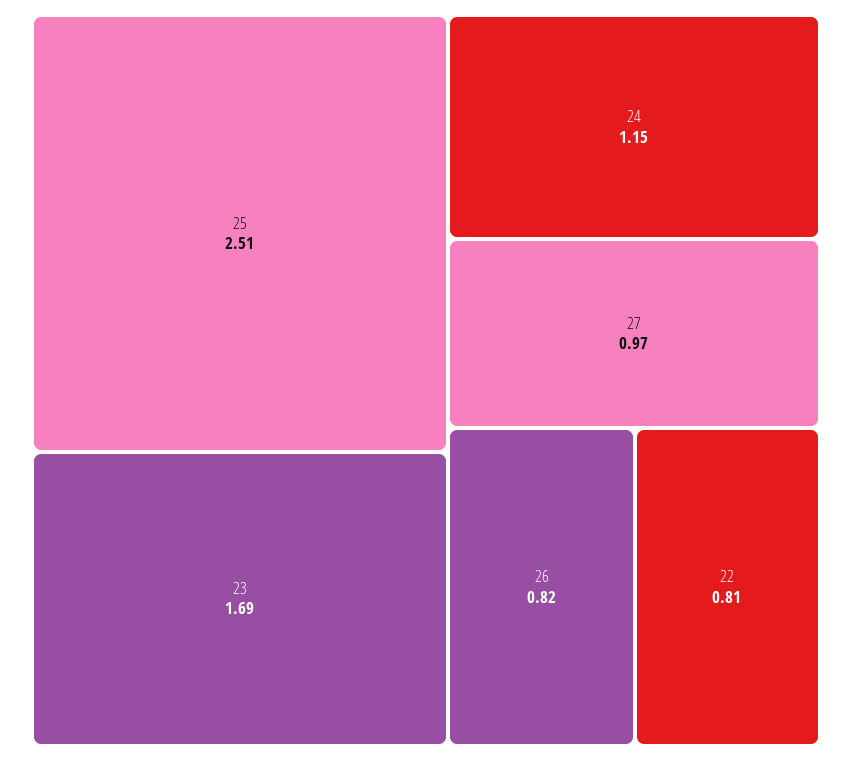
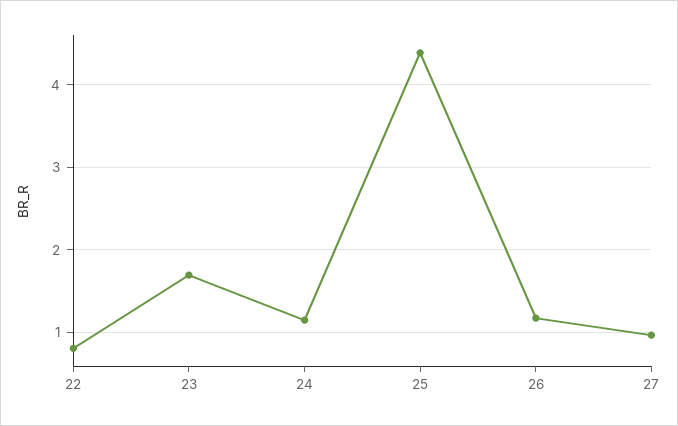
25: 2.51 -> 4.4
26: 0.82 -> 1.2

